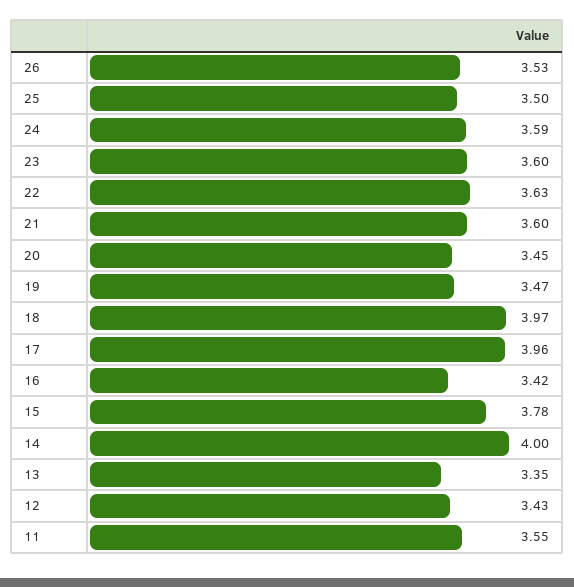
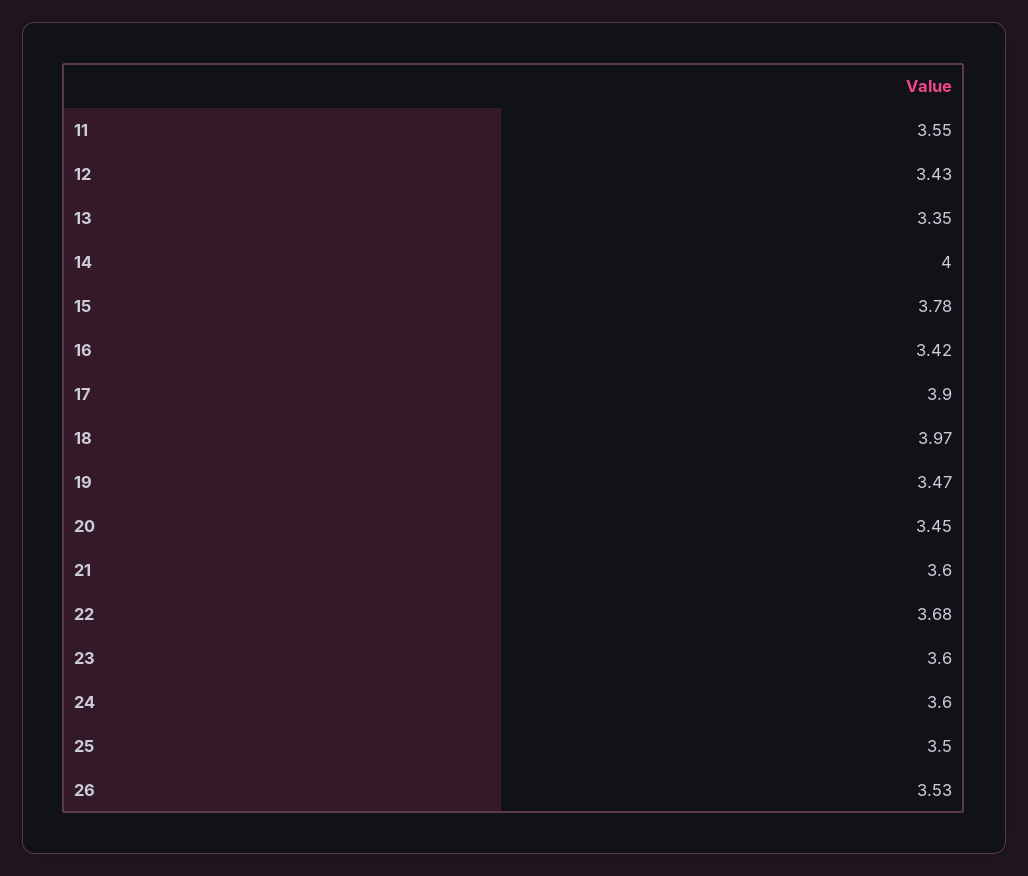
24: 3.59 -> 3.6
22: 3.63 -> 3.68
17: 3.96 -> 3.9

